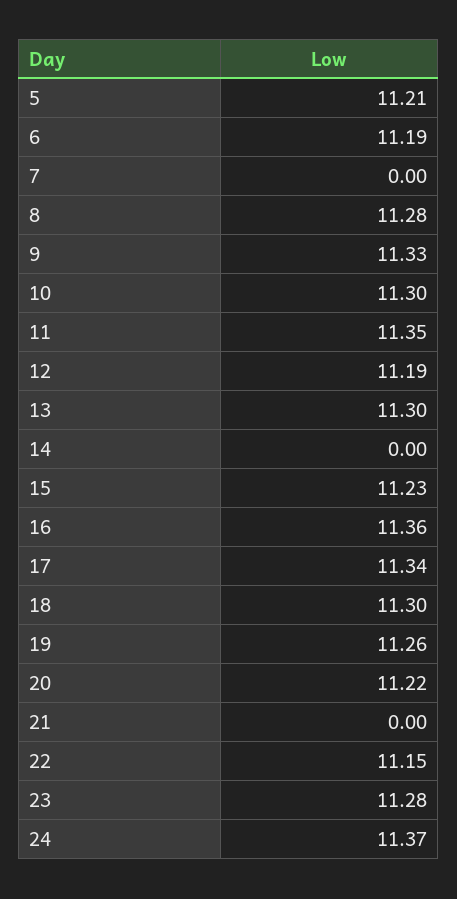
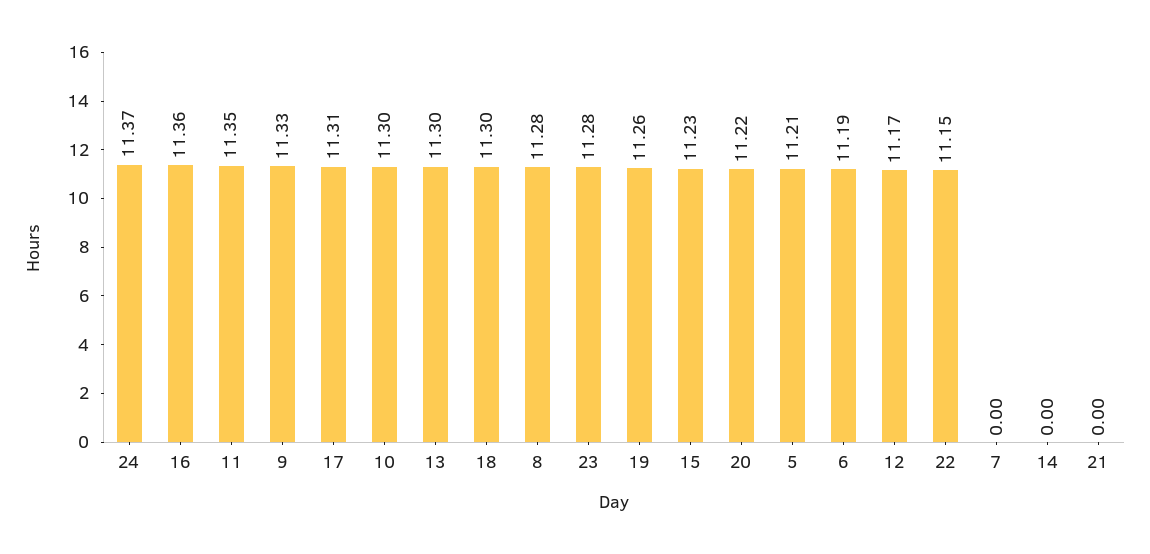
12: 11.19 -> 11.17
17: 11.34 -> 11.31

